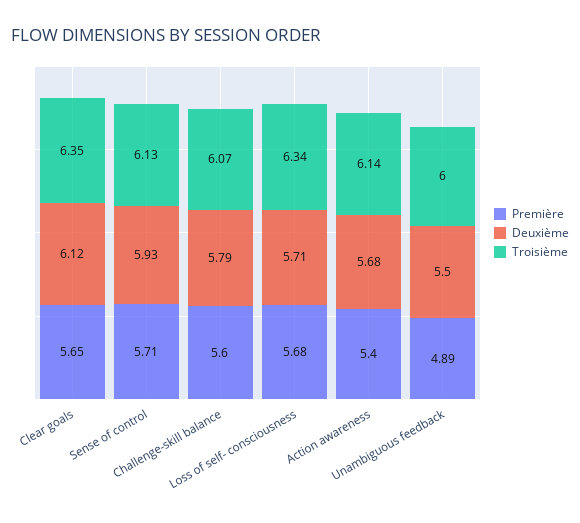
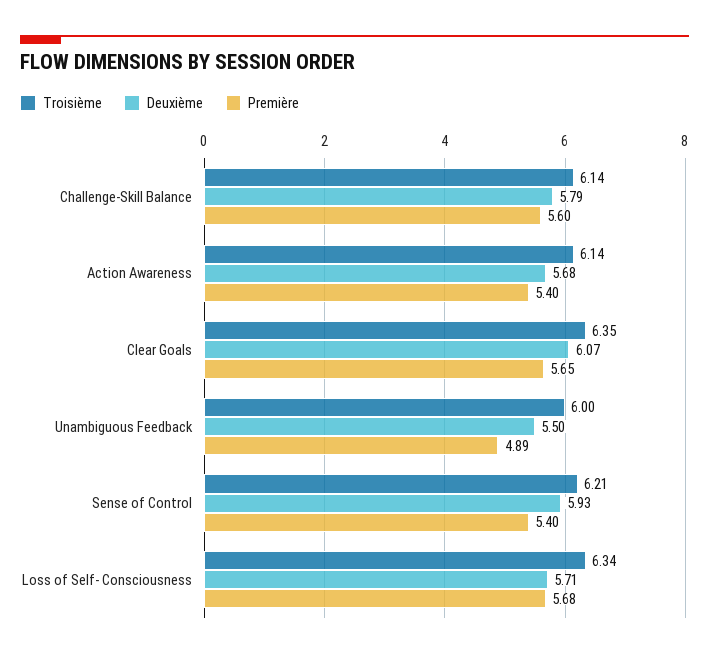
Deuxième, Clear goals: 6.12 -> 6.07
Première, Sense of control: 5.71 -> 5.4
Troisième, Sense of control: 6.13 -> 6.21
Troisième, Challenge-skill balance: 6.07 -> 6.14

